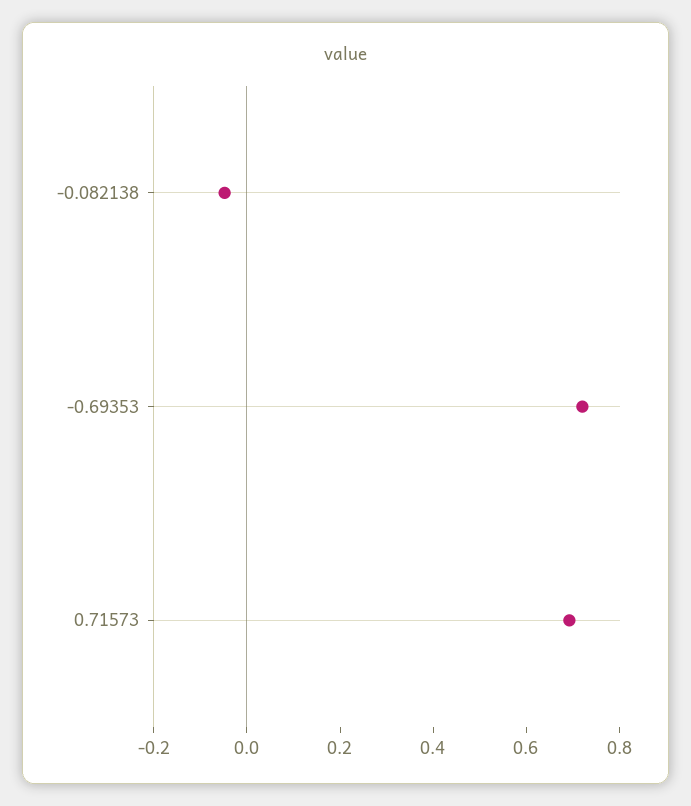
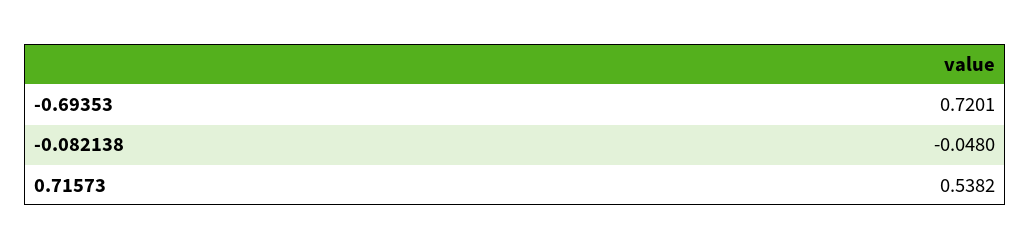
0.71573: 0.7 -> 0.5382

